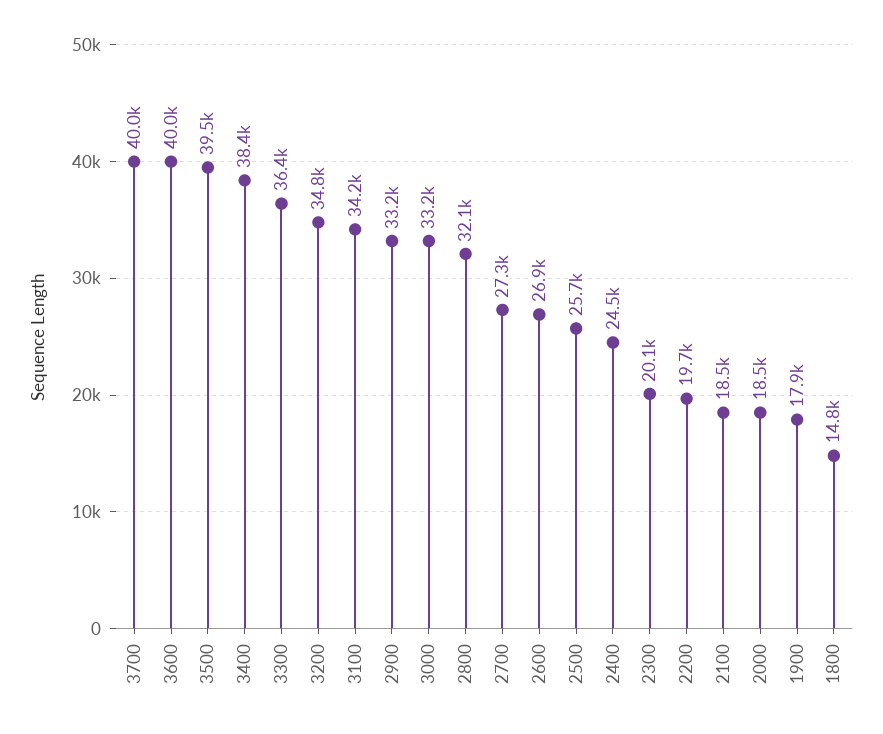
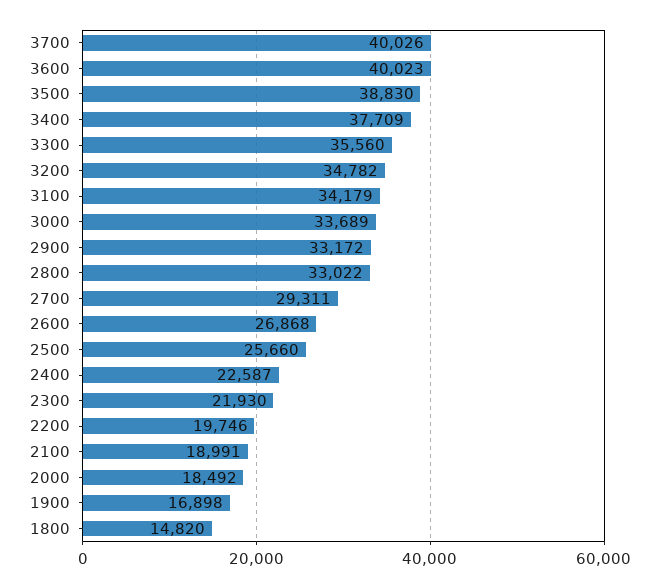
3500: 39500 -> 38830
3400: 38400 -> 37709
3300: 36400 -> 35560
3000: 33200 -> 33689
2800: 32100 -> 33022
2700: 27300 -> 29311
2400: 24500 -> 22587
2300: 20100 -> 21930
2100: 18500 -> 18991
1900: 17900 -> 16898

